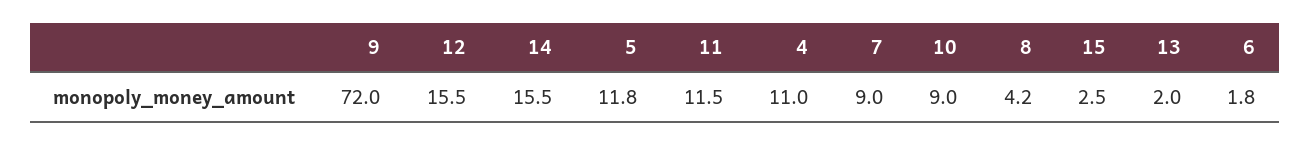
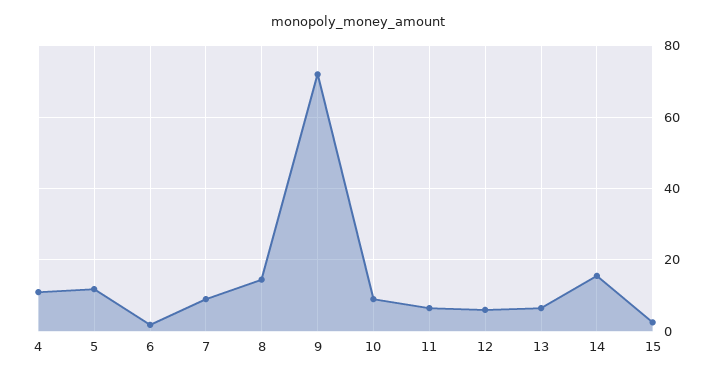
12: 15.5 -> 6
11: 11.5 -> 6
8: 4.2 -> 14
13: 2 -> 6

